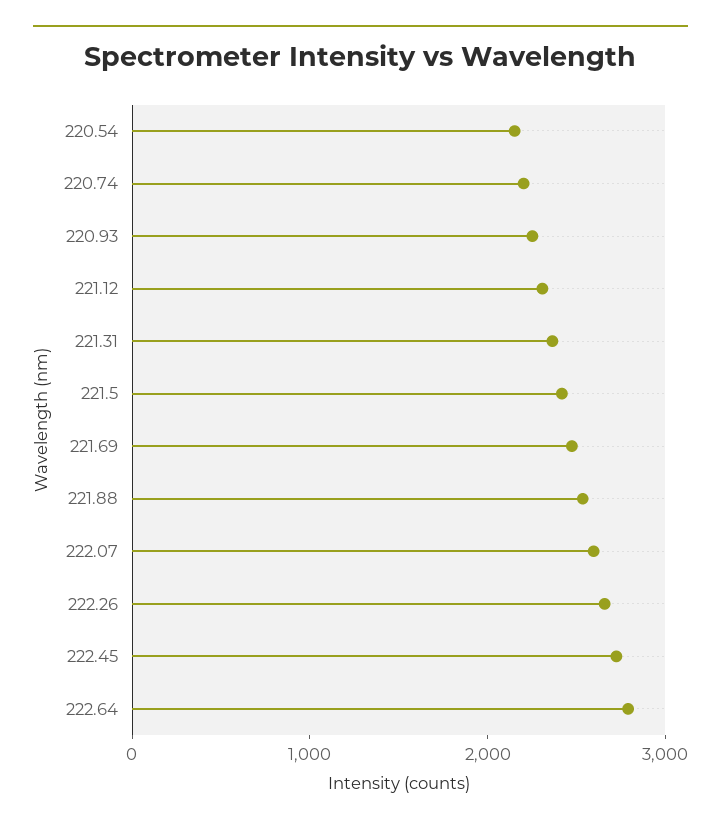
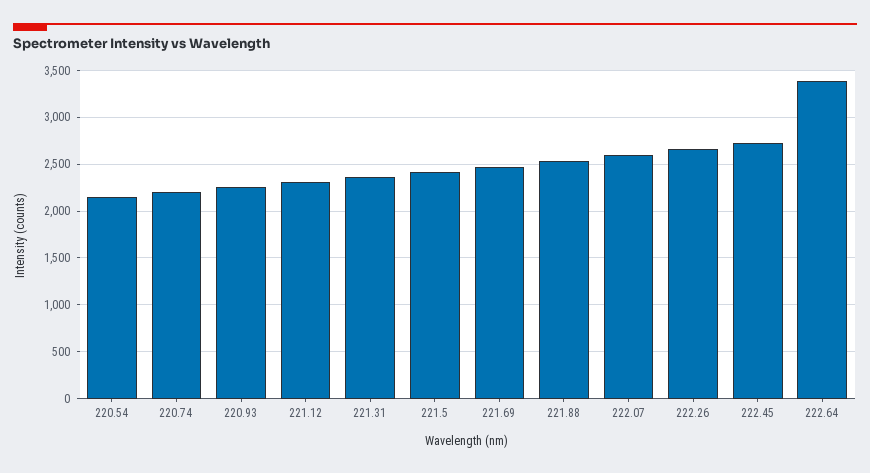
222.64: 2800 -> 3400

